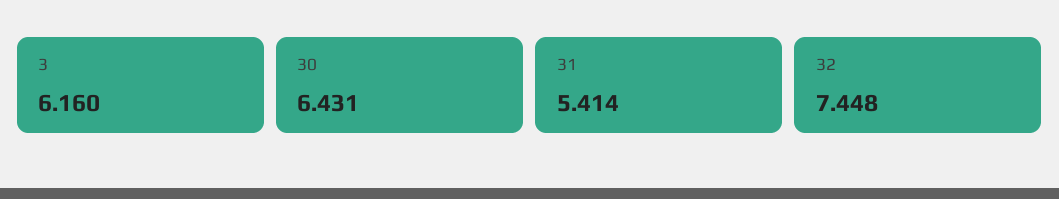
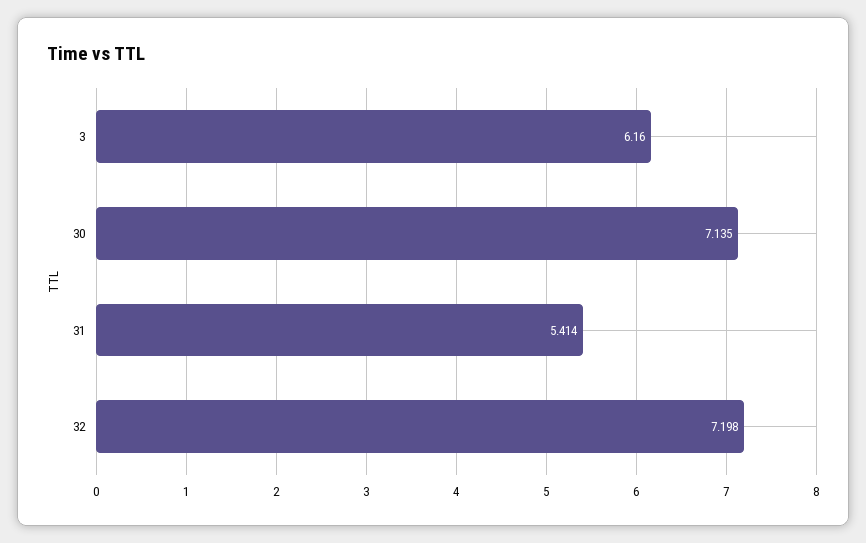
30: 6.431 -> 7.135
32: 7.448 -> 7.198

